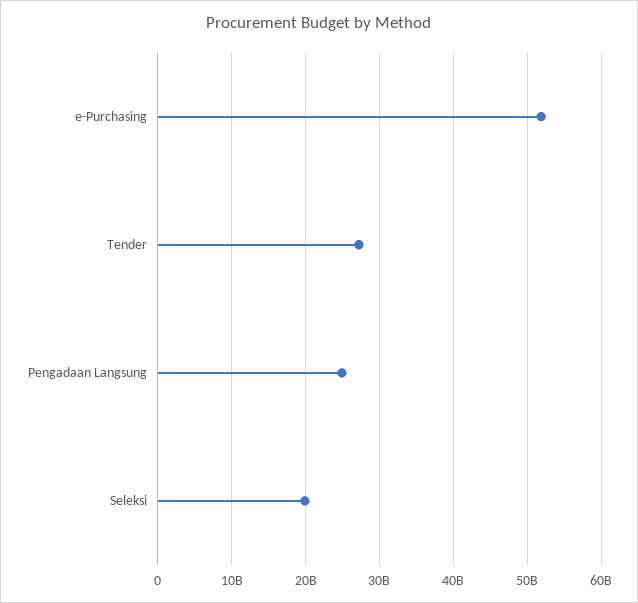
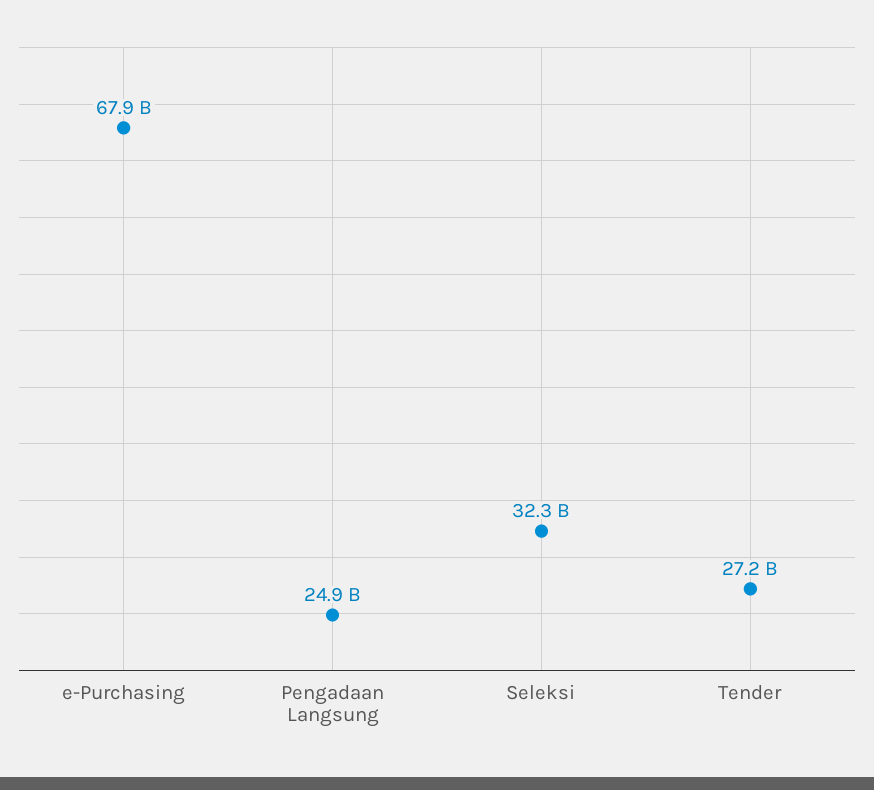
e-Purchasing: 52000000000 -> 67900000000
Seleksi: 20000000000 -> 32300000000

